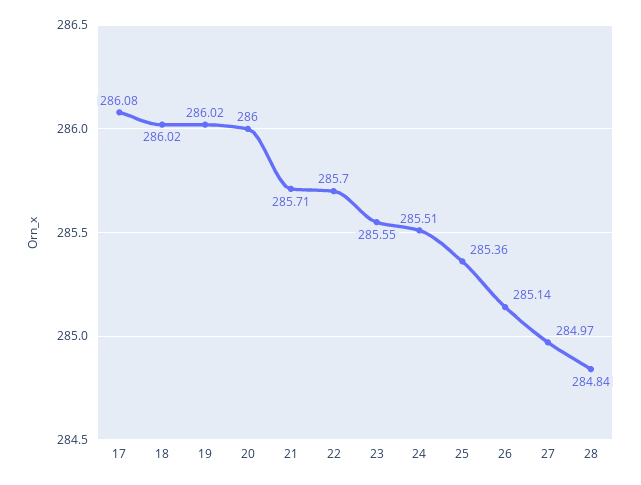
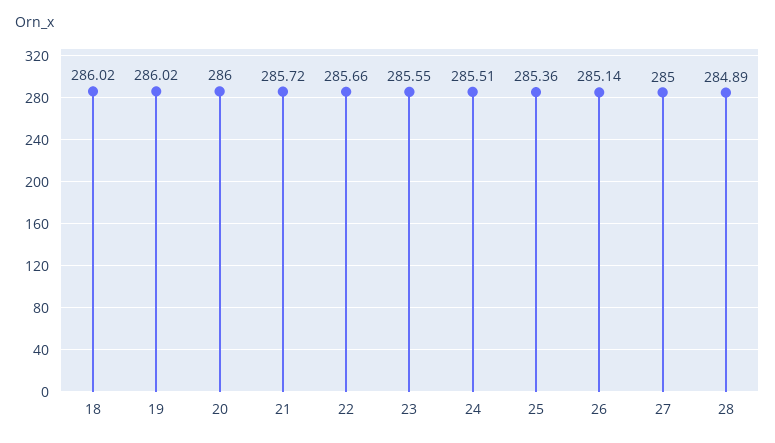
17: 286.08 -> none
21: 285.71 -> 285.72
22: 285.7 -> 285.66
27: 284.97 -> 285
28: 284.84 -> 284.89

